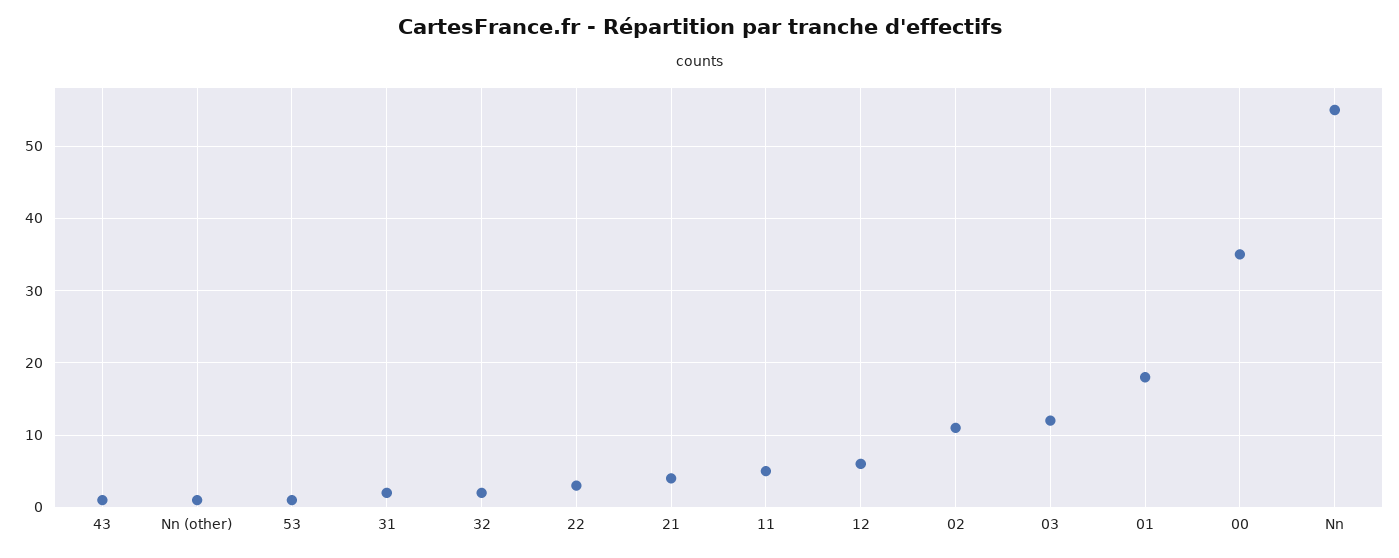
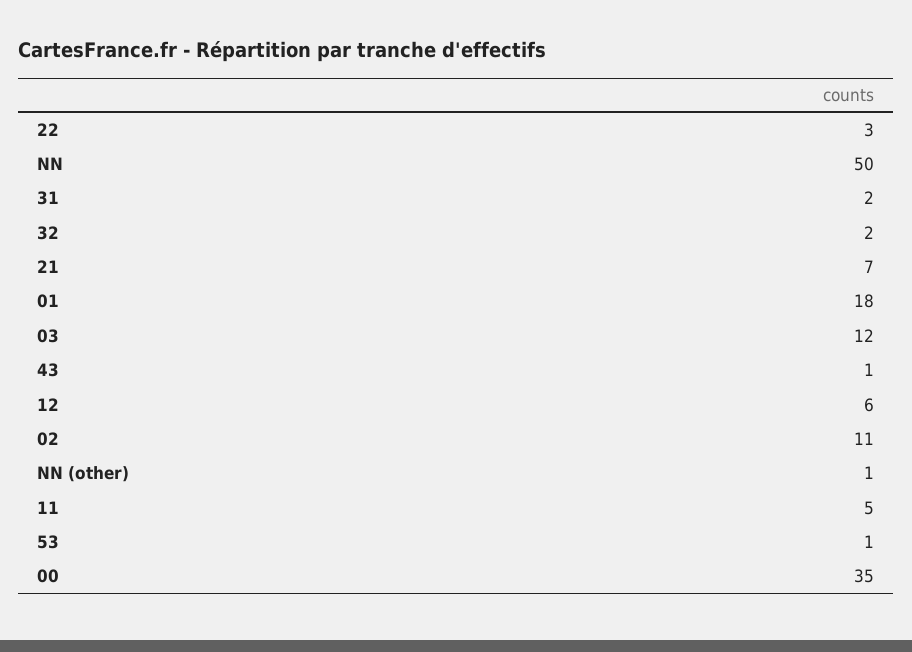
21: 4 -> 7
Nn: 55 -> 50

